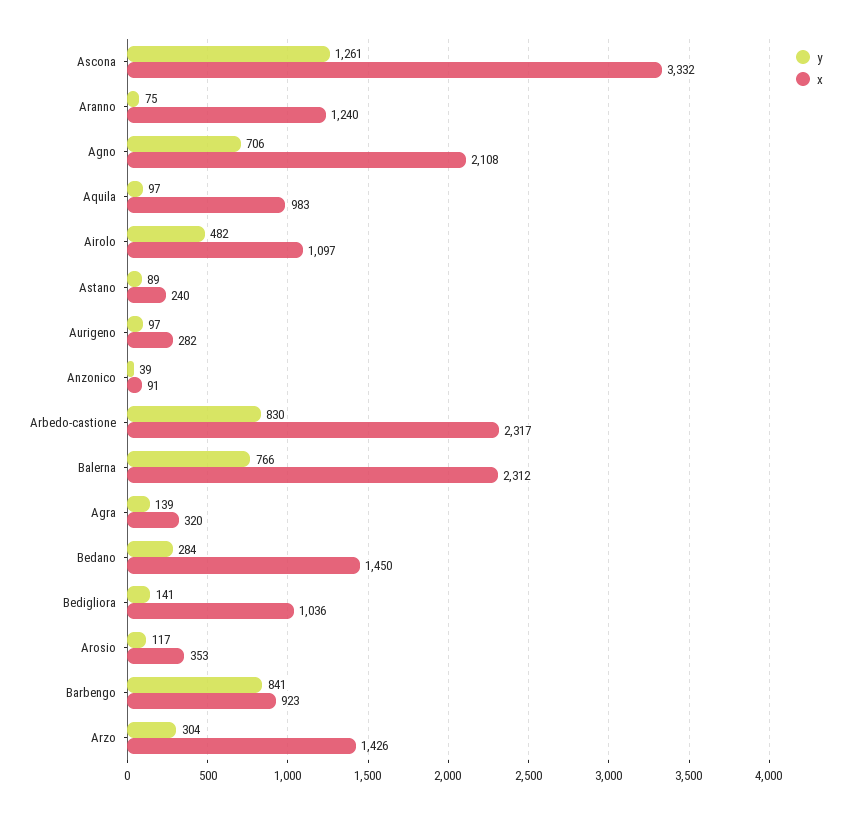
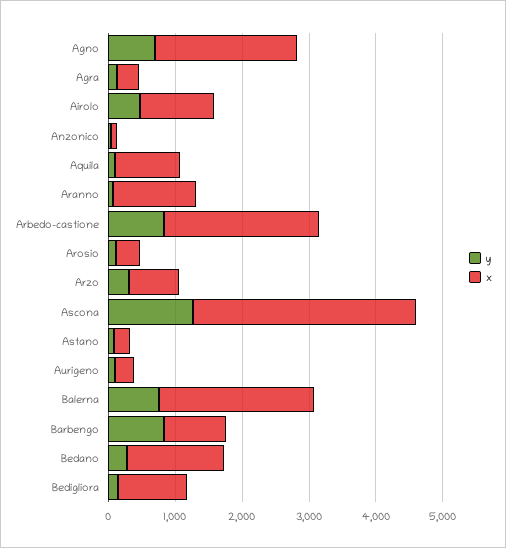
x, Arzo: 1426 -> 800

